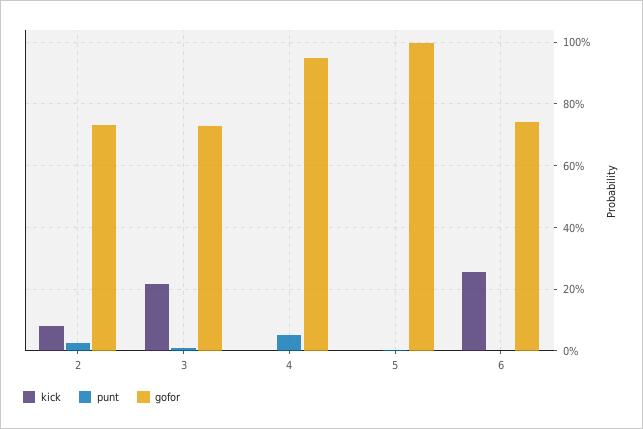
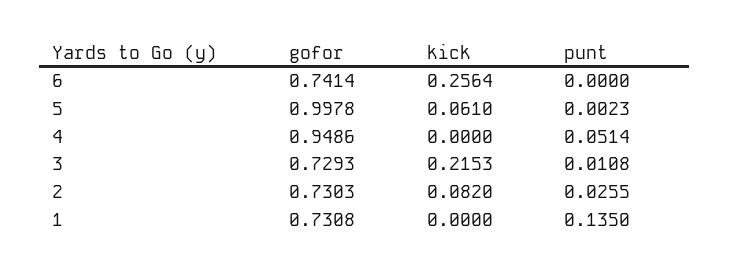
kick, 5: 0 -> 0.061
gofor, 1: none -> 0.7308
kick, 1: none -> 0
punt, 1: none -> 0.135

